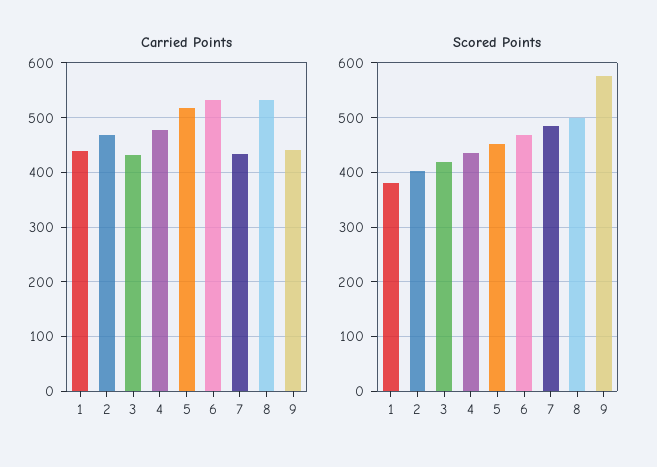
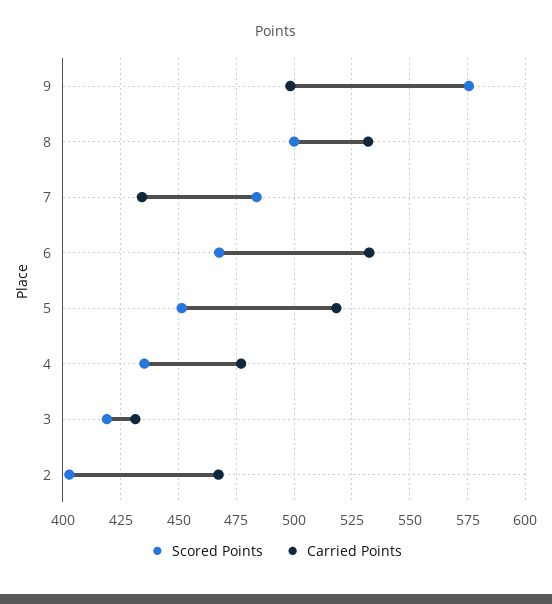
Carried Points, 1: 440 -> none
Carried Points, 9: 440 -> 500
Scored Points, 1: 380 -> none

